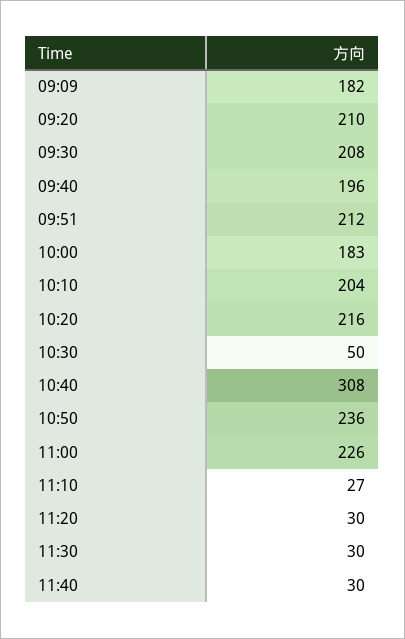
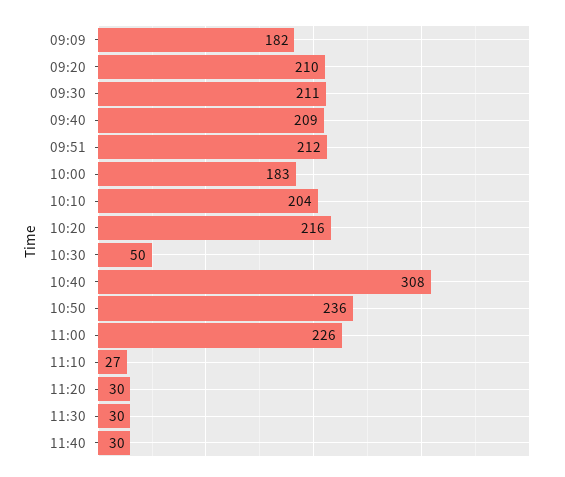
09:30: 208 -> 211
09:40: 196 -> 209

